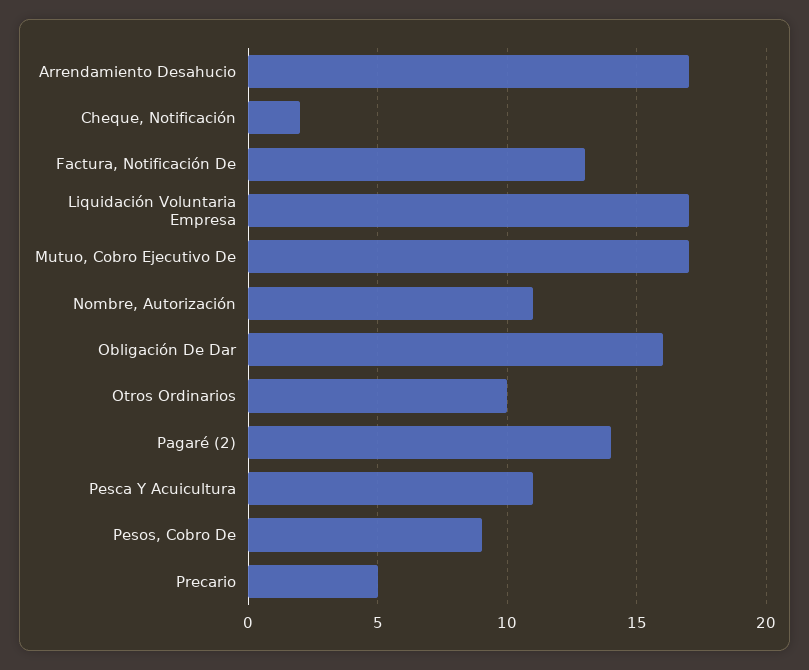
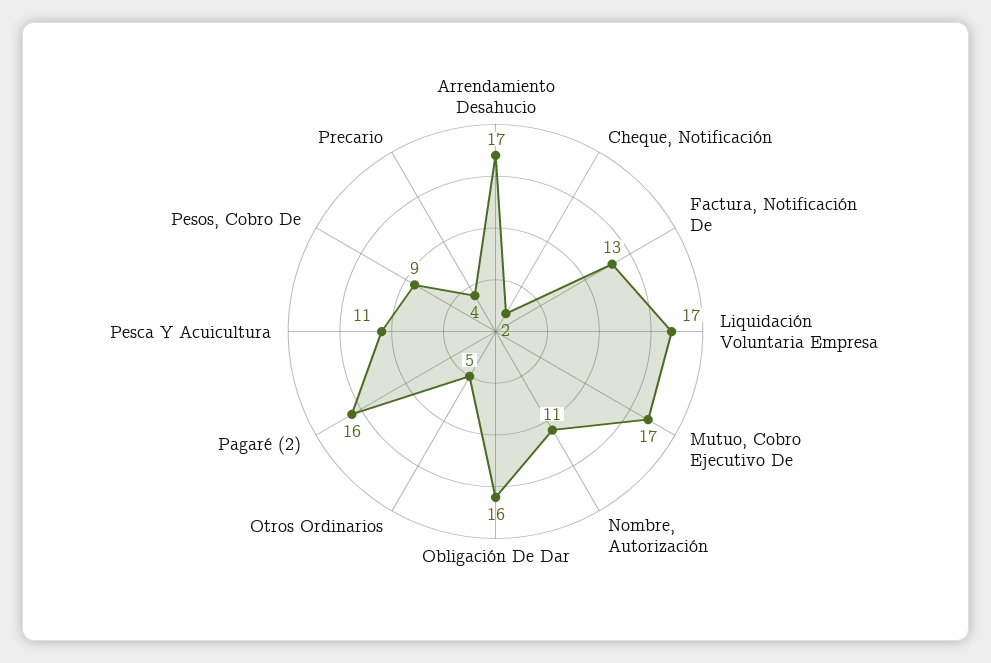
Otros Ordinarios: 10 -> 5
Pagaré (2): 14 -> 16
Precario: 5 -> 4

